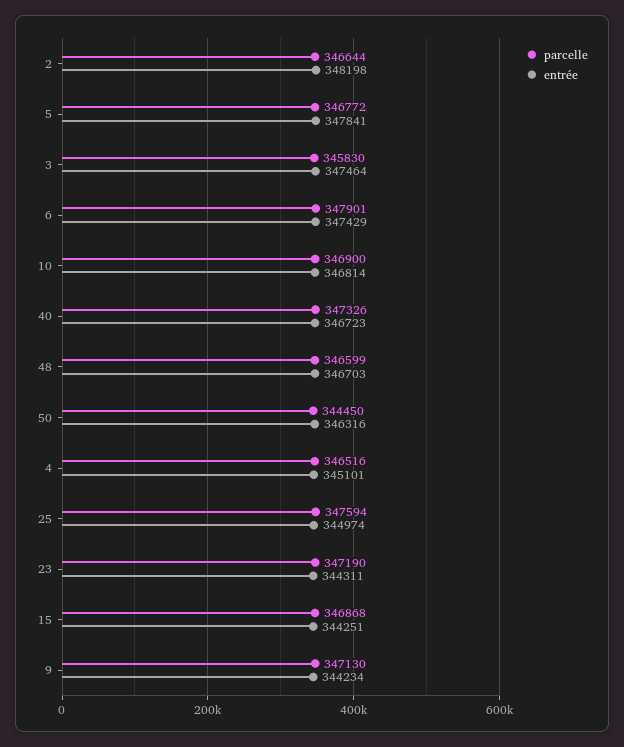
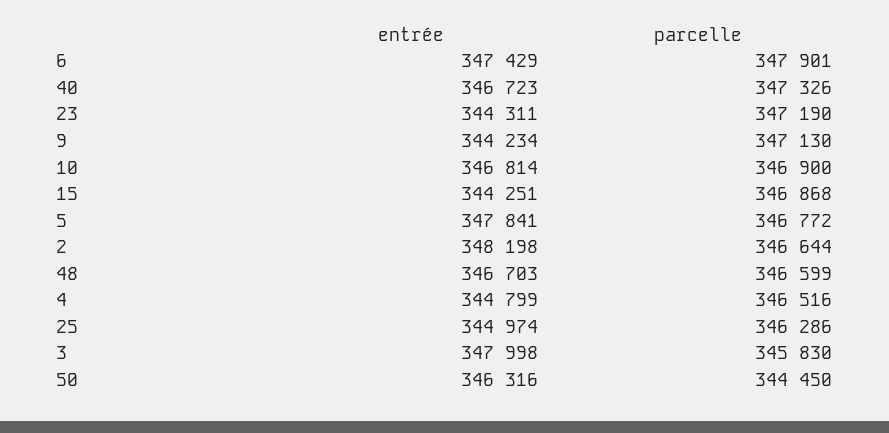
entrée, 3: 347464 -> 347998
entrée, 4: 345101 -> 344799
parcelle, 25: 347594 -> 346286

